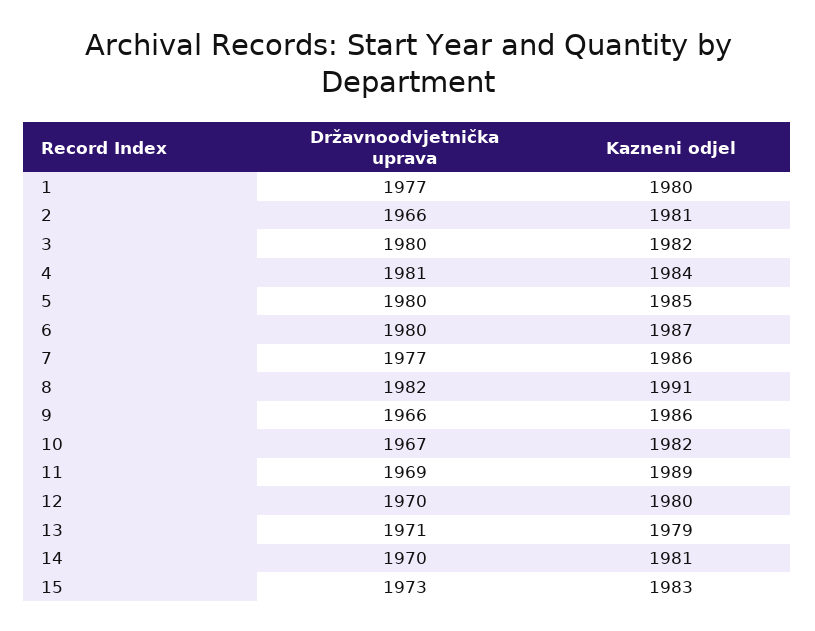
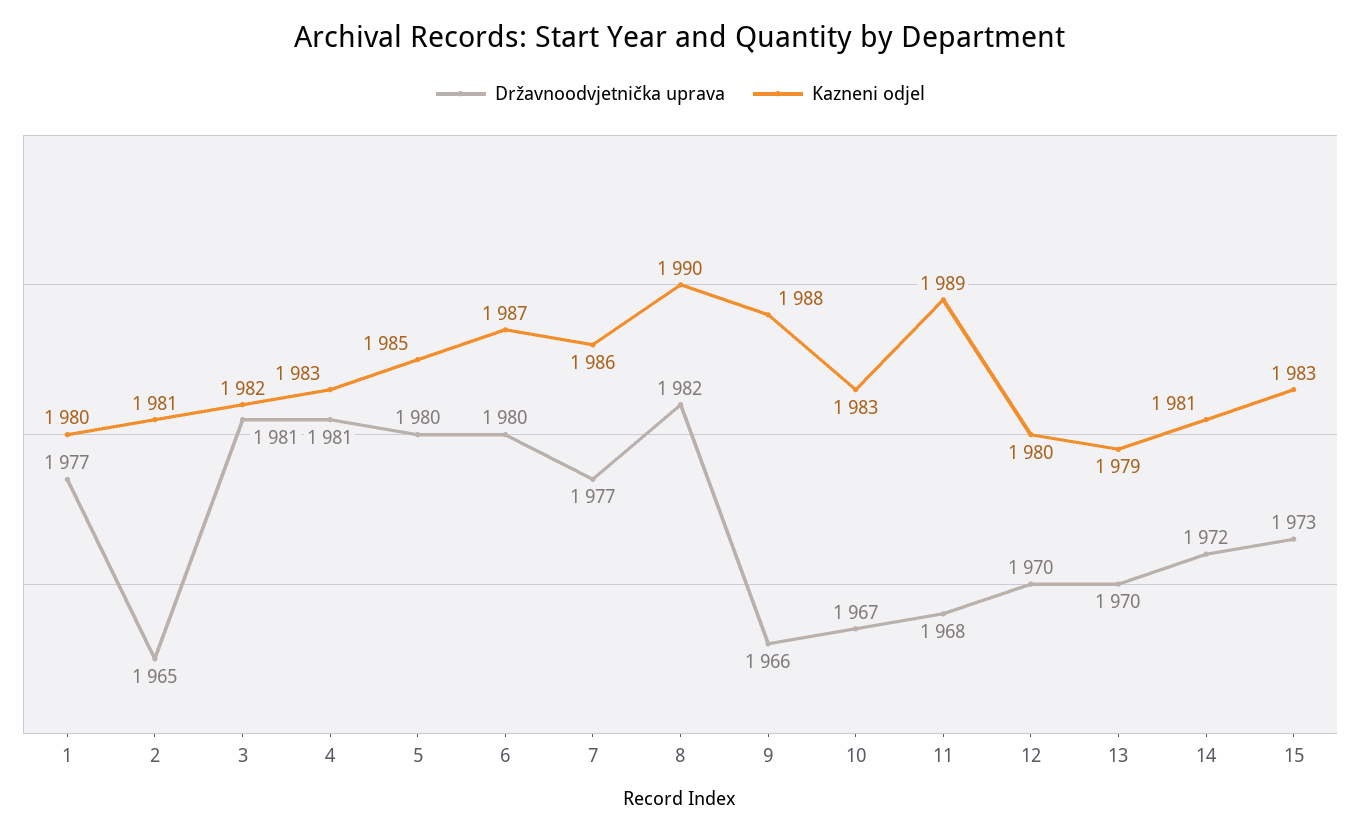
Državnoodvjetnička uprava, 2: 1966 -> 1965
Državnoodvjetnička uprava, 3: 1980 -> 1981
Kazneni odjel, 4: 1984 -> 1983
Kazneni odjel, 8: 1991 -> 1990
Kazneni odjel, 9: 1986 -> 1988
Kazneni odjel, 10: 1982 -> 1983
Državnoodvjetnička uprava, 11: 1969 -> 1968
Državnoodvjetnička uprava, 13: 1971 -> 1970
Državnoodvjetnička uprava, 14: 1970 -> 1972

